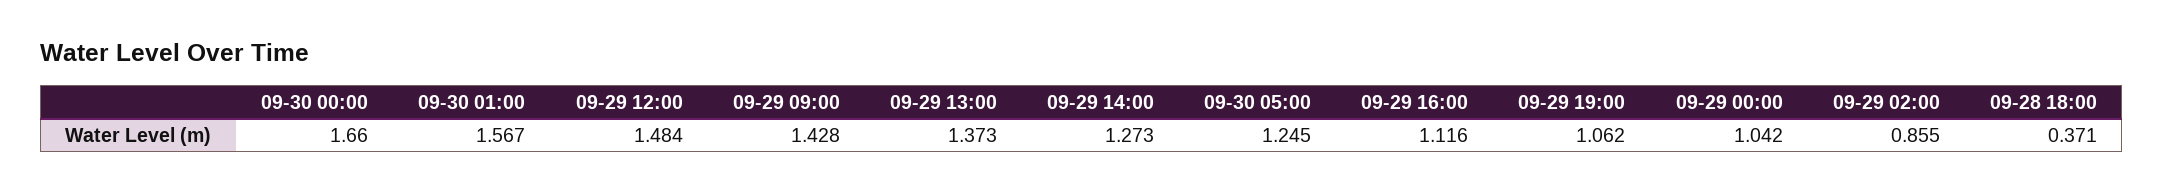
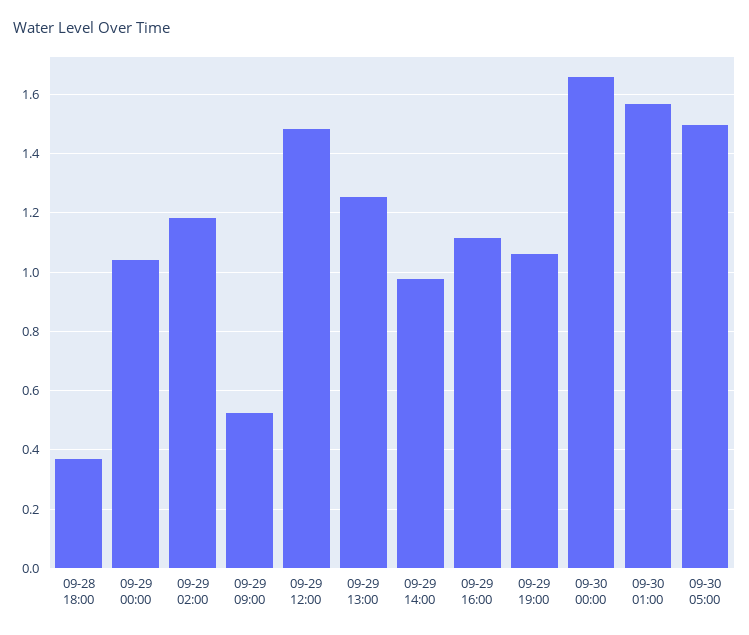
09-29 09:00: 1.428 -> 0.525
09-29 13:00: 1.373 -> 1.25
09-29 14:00: 1.273 -> 0.975
09-30 05:00: 1.245 -> 1.5
09-29 02:00: 0.855 -> 1.175

